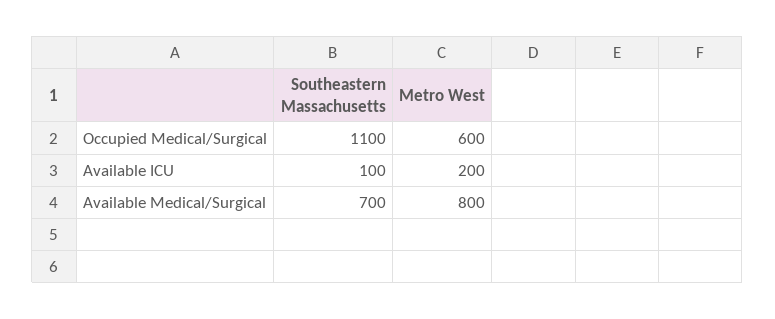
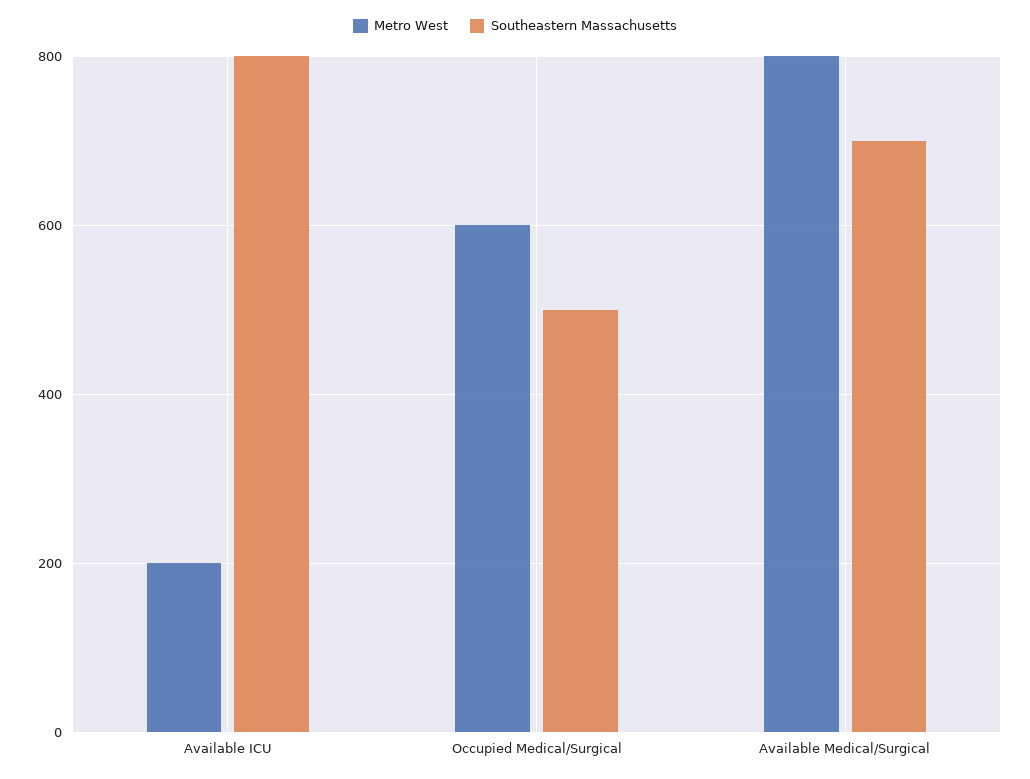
Southeastern Massachusetts, Occupied Medical/Surgical: 1100 -> 500
Southeastern Massachusetts, Available ICU: 100 -> 800

